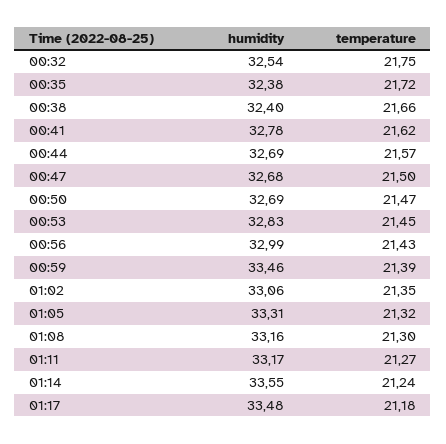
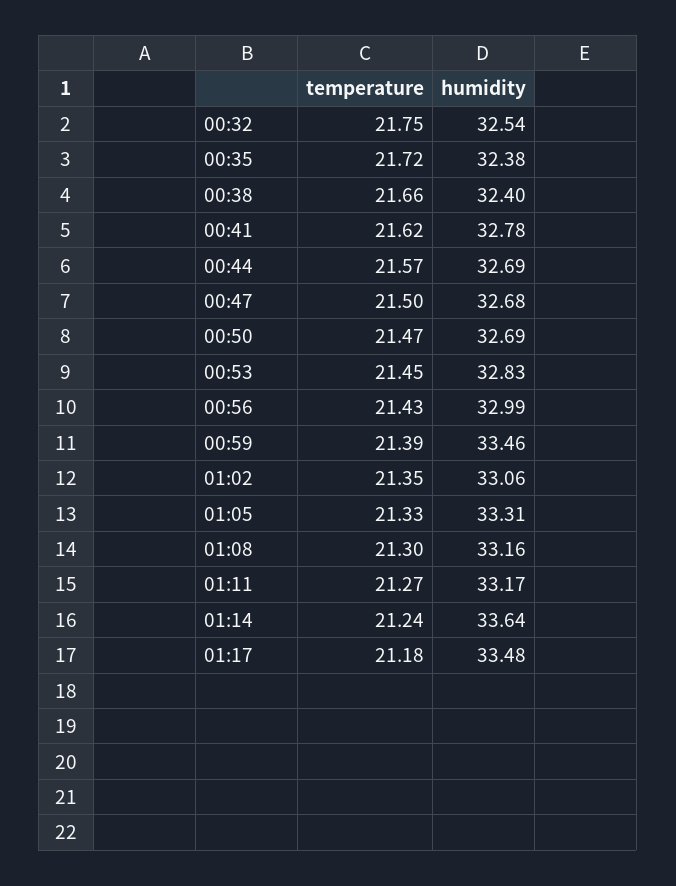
temperature, 01:05: 21.32 -> 21.33
humidity, 01:14: 33.55 -> 33.64

